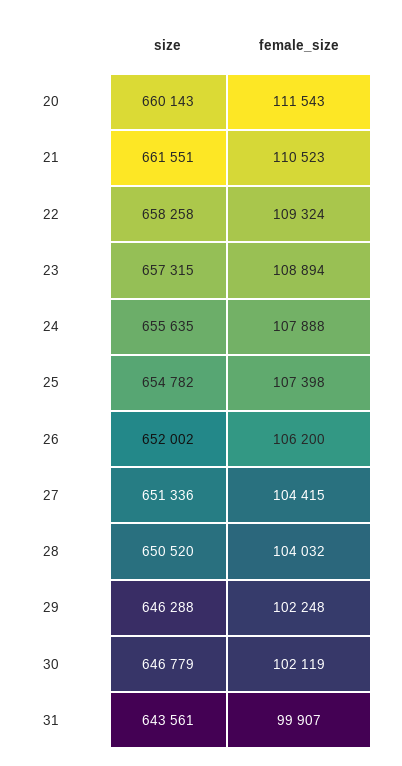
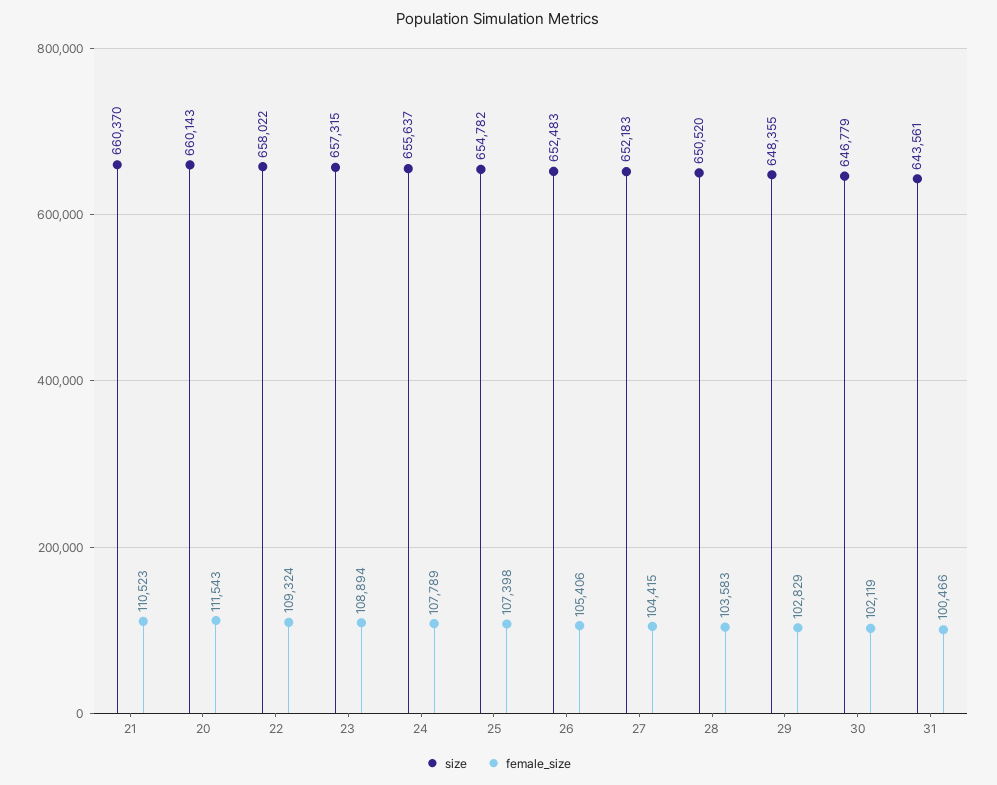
size, 21: 661551 -> 660370
size, 22: 658258 -> 658022
size, 24: 655635 -> 655637
female_size, 24: 107888 -> 107789
size, 26: 652002 -> 652483
female_size, 26: 106200 -> 105406
size, 27: 651336 -> 652183
female_size, 28: 104032 -> 103583
size, 29: 646288 -> 648355
female_size, 29: 102248 -> 102829
female_size, 31: 99907 -> 100466

